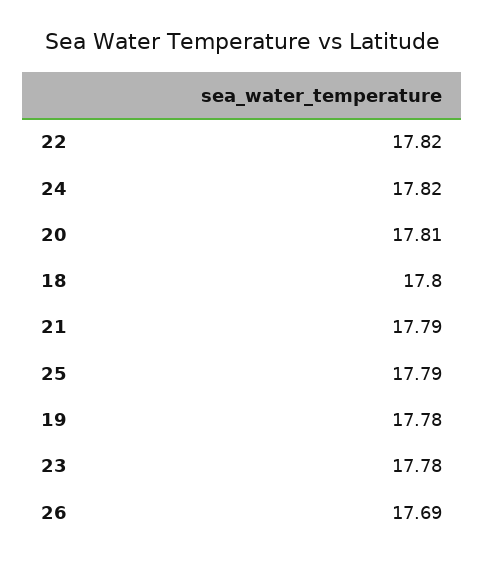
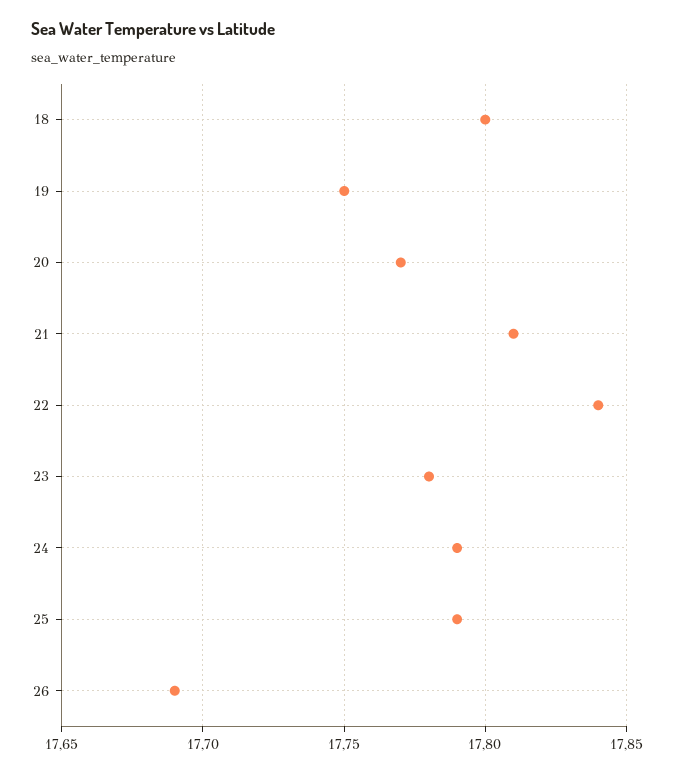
22: 17.82 -> 17.84
24: 17.82 -> 17.79
20: 17.81 -> 17.77
21: 17.79 -> 17.81
19: 17.78 -> 17.75

